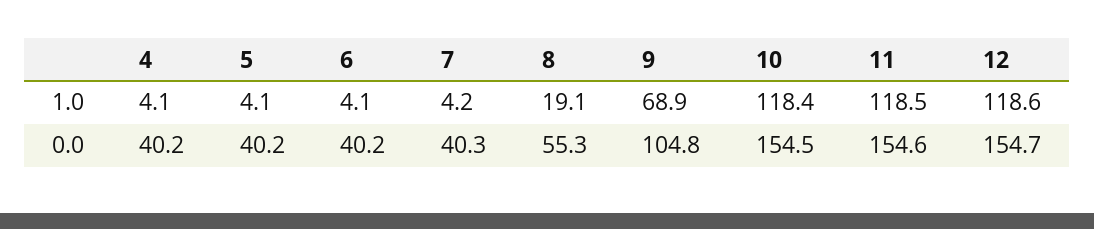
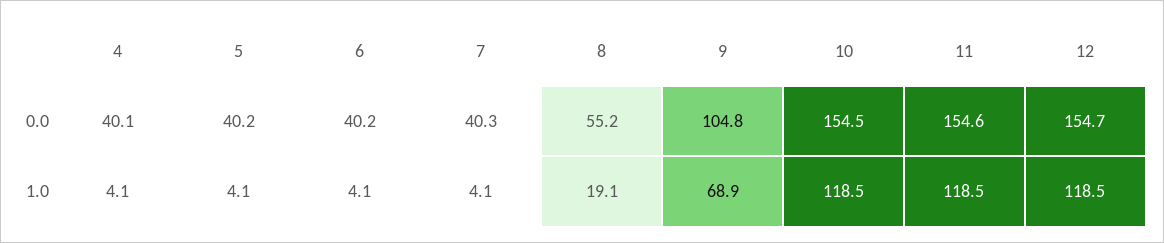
7, 1.0: 4.2 -> 4.1
10, 1.0: 118.4 -> 118.5
12, 1.0: 118.6 -> 118.5
4, 0.0: 40.2 -> 40.1
8, 0.0: 55.3 -> 55.2

